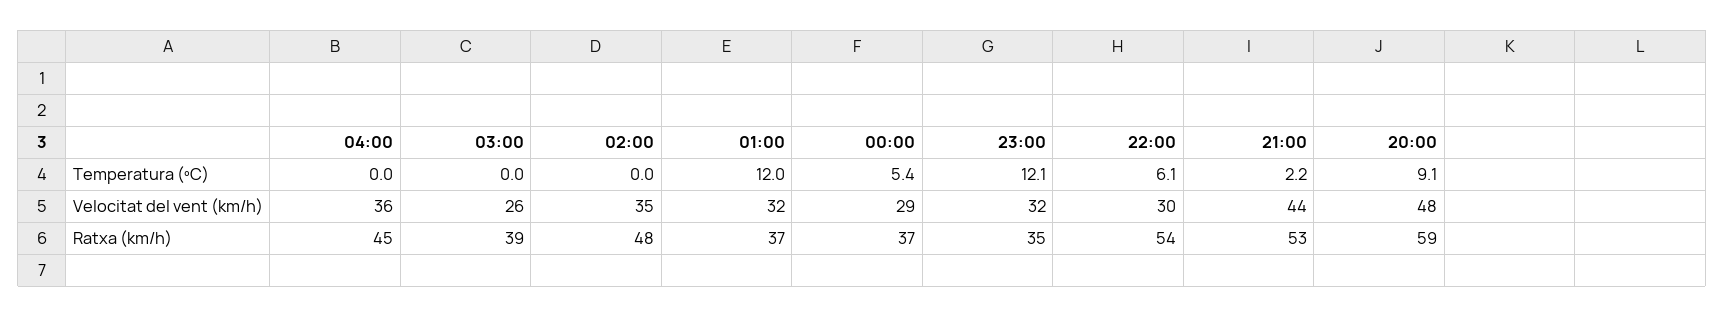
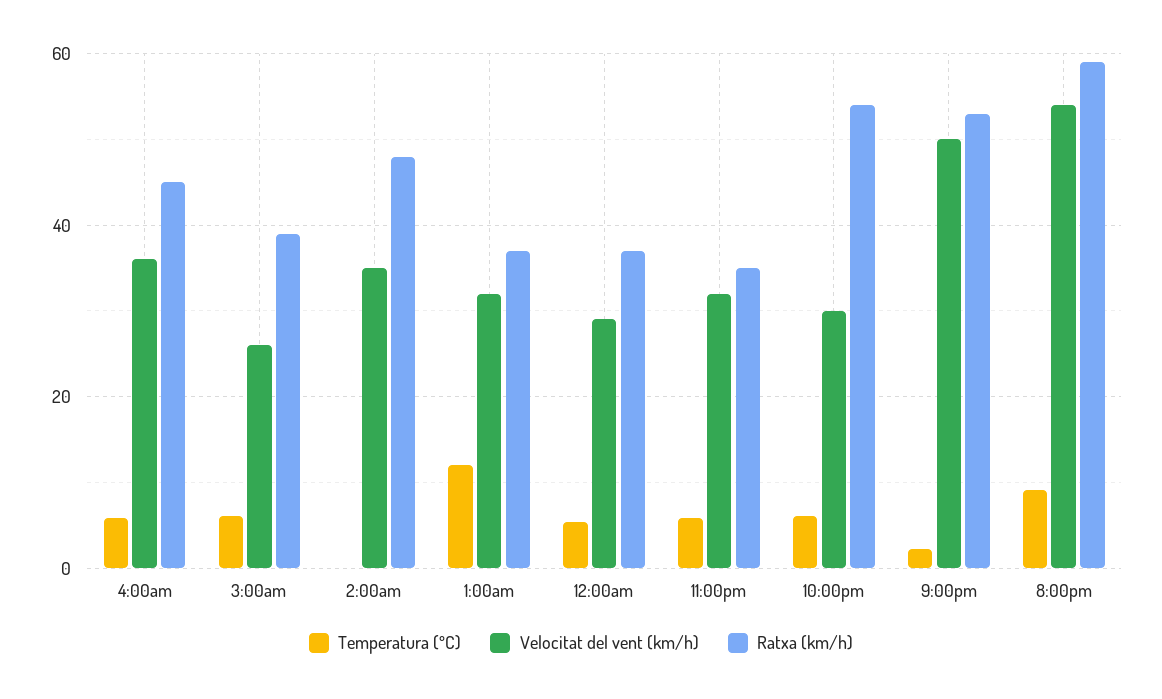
Temperatura (ºC), 04:00: 0 -> 6
Temperatura (ºC), 03:00: 0 -> 6
Temperatura (ºC), 23:00: 12.1 -> 6
Velocitat del vent (km/h), 21:00: 44 -> 50
Velocitat del vent (km/h), 20:00: 48 -> 54

